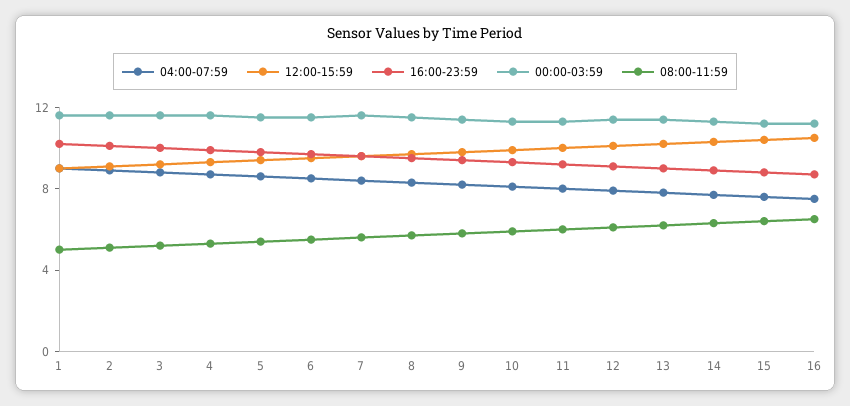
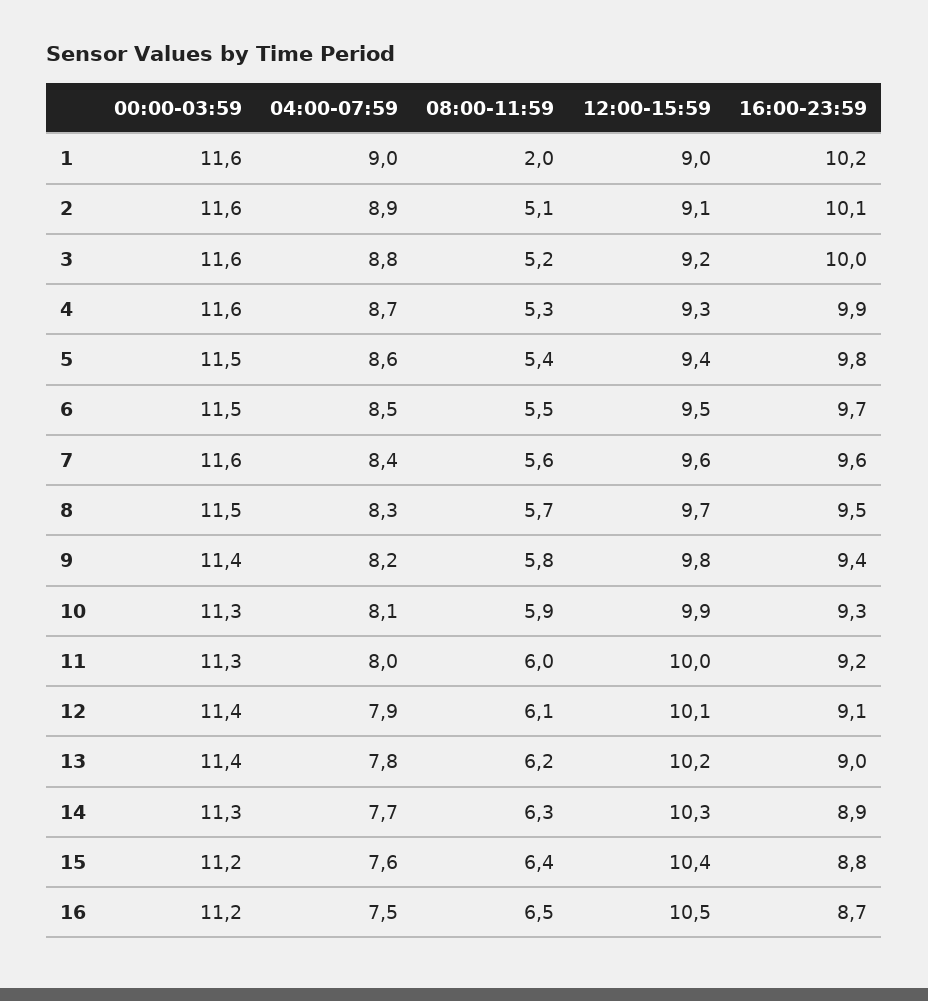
08:00-11:59, 1: 5 -> 2

